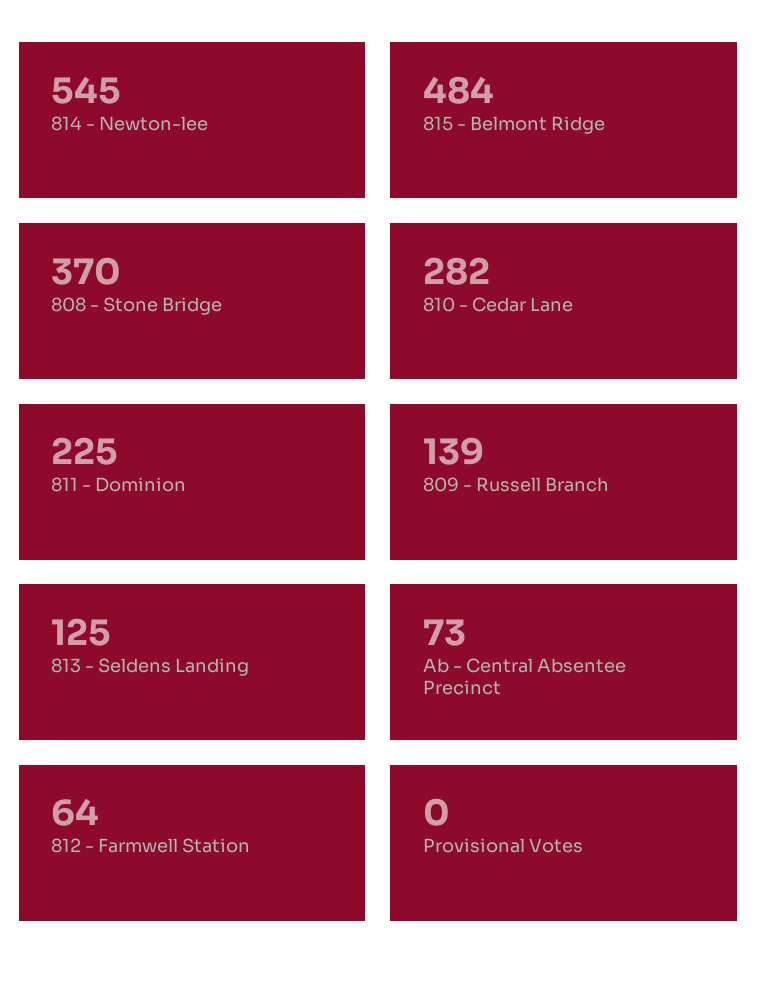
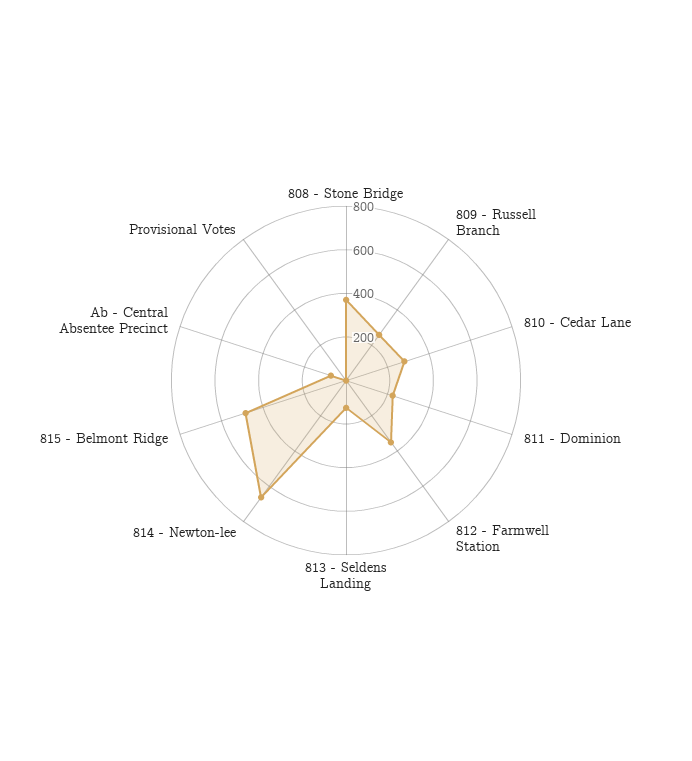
814 - Newton-lee: 545 -> 650
809 - Russell Branch: 139 -> 250
812 - Farmwell Station: 64 -> 350

